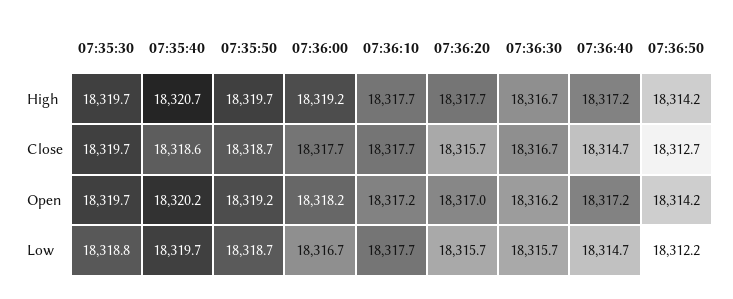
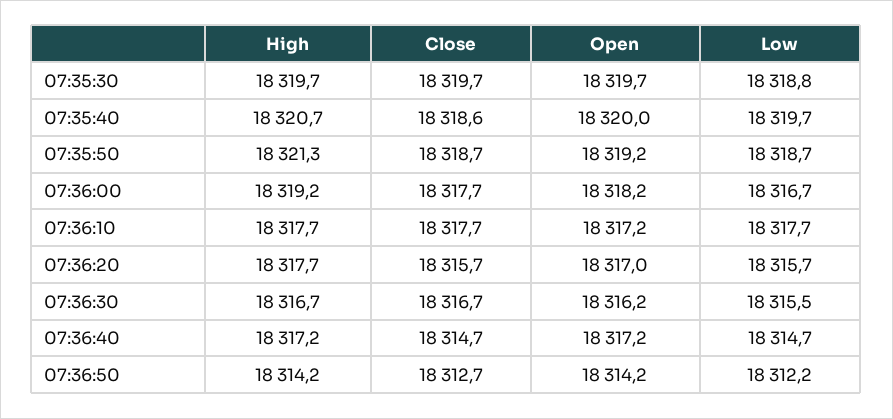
07:35:50, High: 18319.7 -> 18321.3
07:35:40, Open: 18320.2 -> 18320
07:36:30, Low: 18315.7 -> 18315.5

